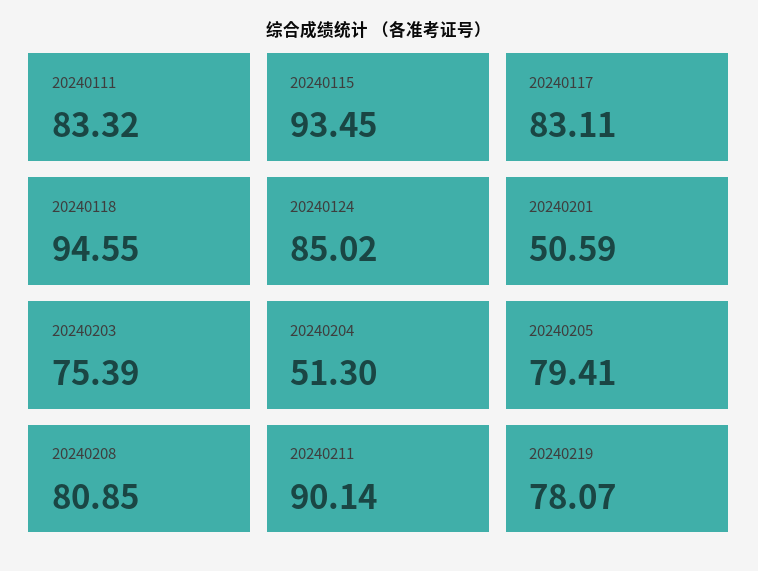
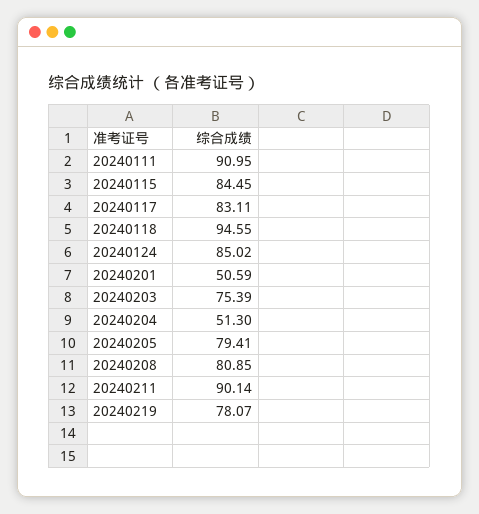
20240111: 83.32 -> 90.95
20240115: 93.45 -> 84.45

